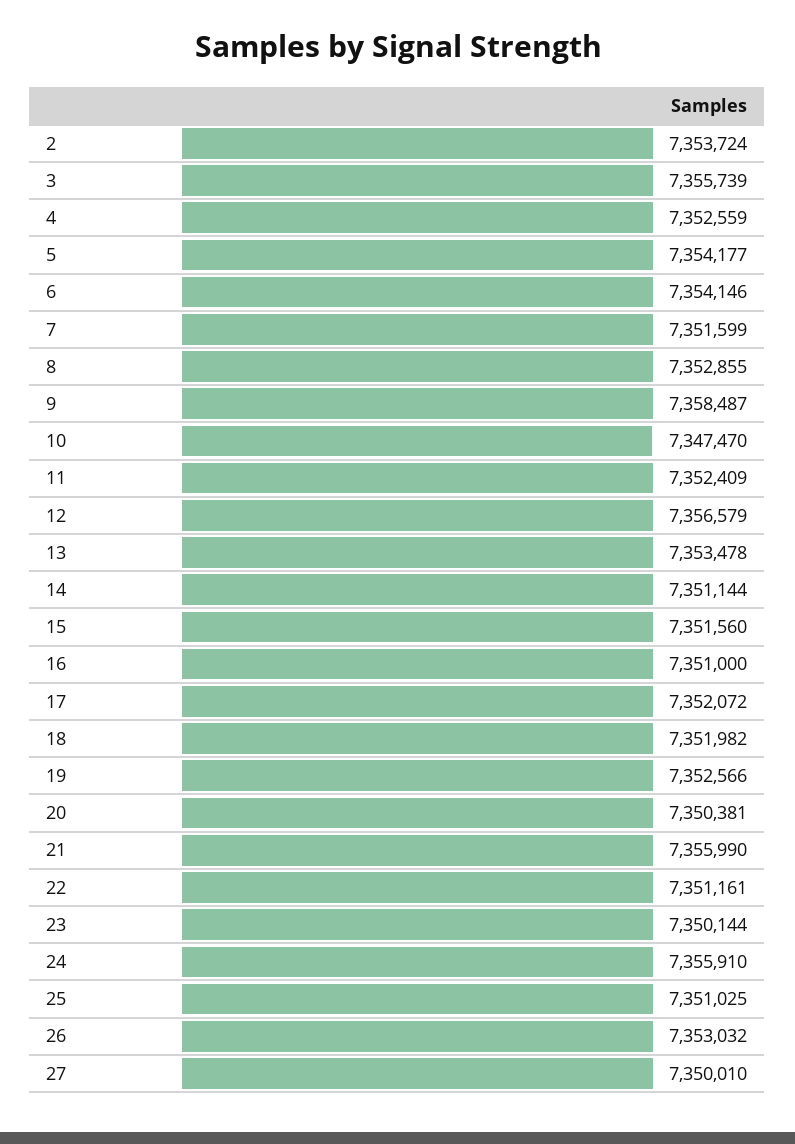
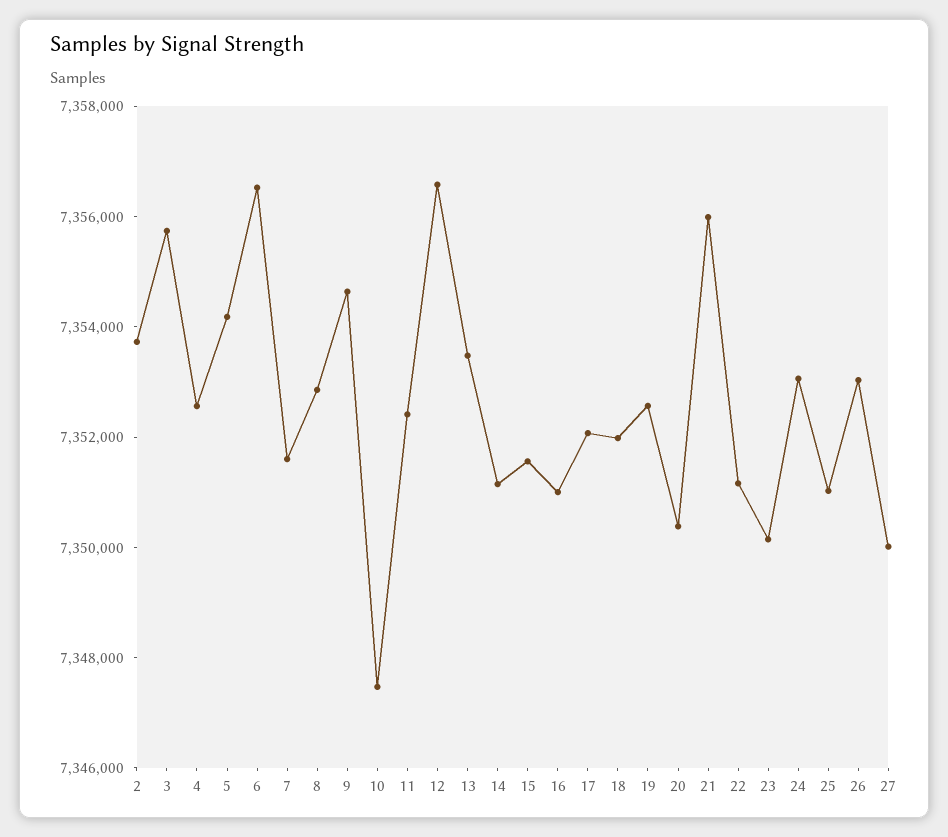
6: 7354146 -> 7356500
9: 7358487 -> 7354500
24: 7355910 -> 7353000

